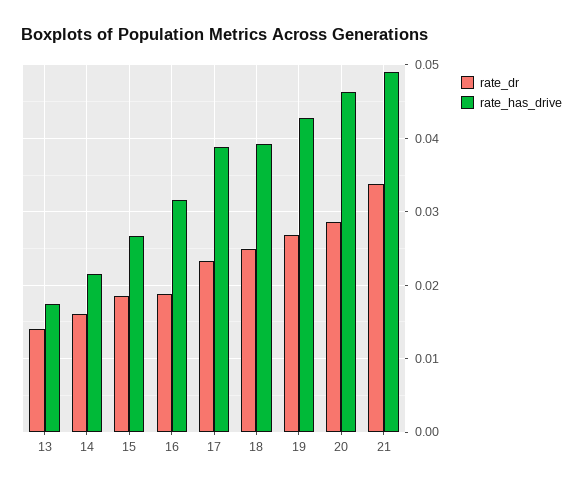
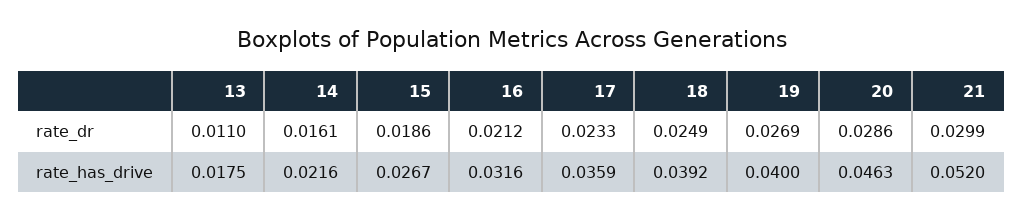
rate_dr, 13: 0.014 -> 0.011
rate_dr, 16: 0.019 -> 0.0212
rate_has_drive, 17: 0.039 -> 0.0359
rate_has_drive, 19: 0.043 -> 0.04
rate_dr, 21: 0.034 -> 0.0299
rate_has_drive, 21: 0.049 -> 0.052

